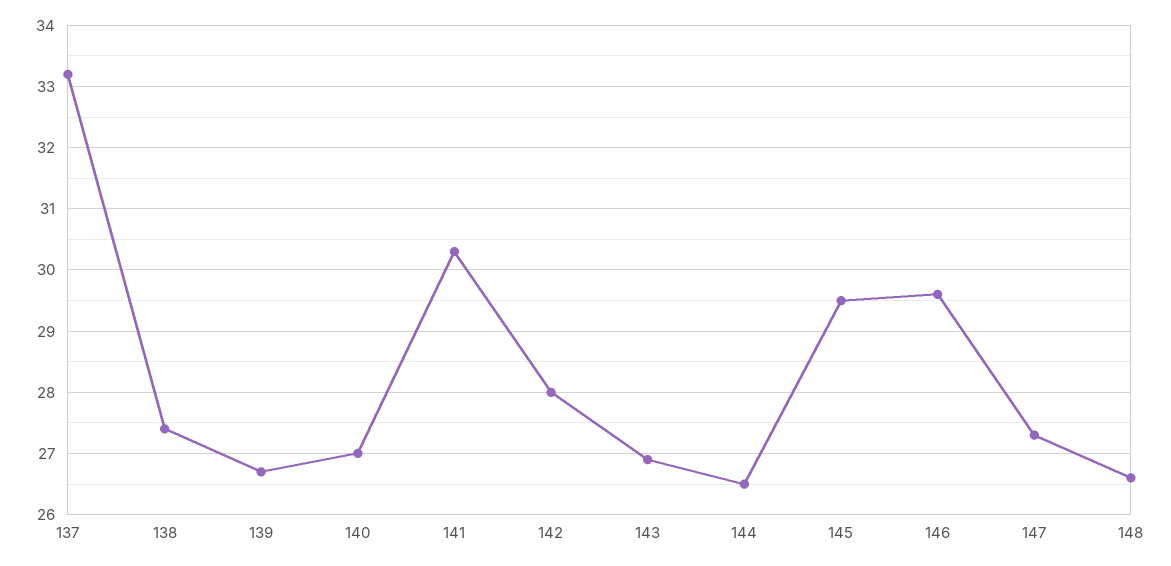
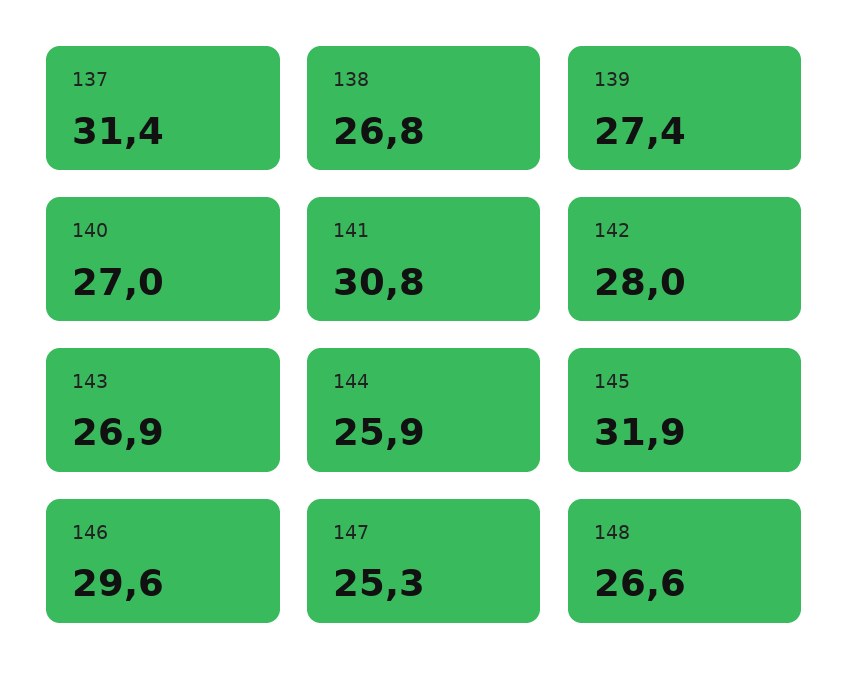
137: 33.2 -> 31.4
138: 27.4 -> 26.8
139: 26.7 -> 27.4
141: 30.3 -> 30.8
144: 26.5 -> 25.9
145: 29.5 -> 31.9
147: 27.3 -> 25.3

